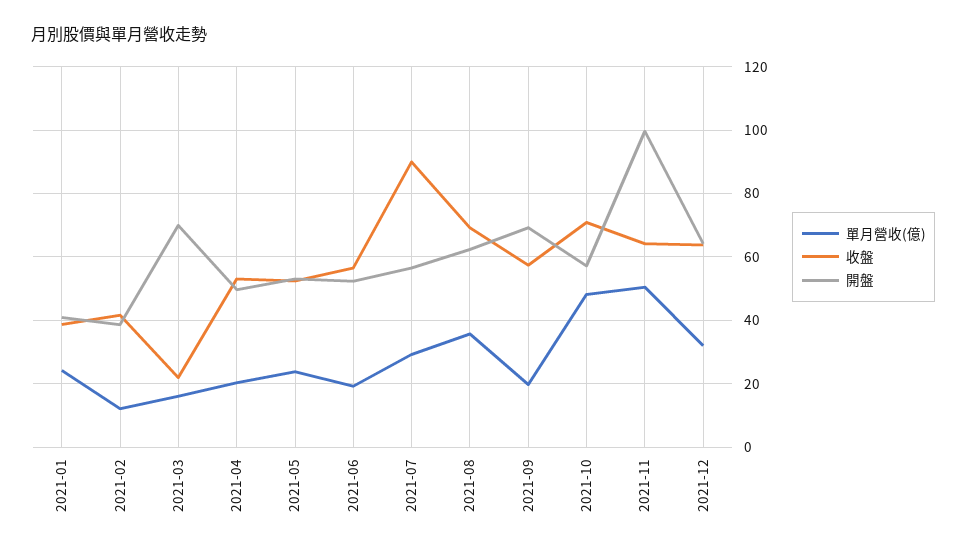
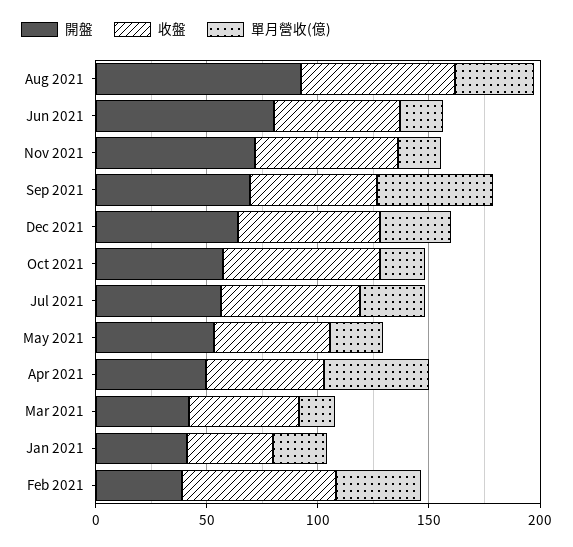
單月營收(億), 2021-02: 12 -> 40
收盤, 2021-02: 42 -> 70
收盤, 2021-03: 22 -> 50
開盤, 2021-03: 70 -> 40
單月營收(億), 2021-04: 20 -> 50
開盤, 2021-06: 52 -> 80
收盤, 2021-07: 90 -> 60
開盤, 2021-08: 62 -> 90
單月營收(億), 2021-09: 20 -> 50
單月營收(億), 2021-10: 48 -> 20
單月營收(億), 2021-11: 50 -> 20
開盤, 2021-11: 100 -> 70

